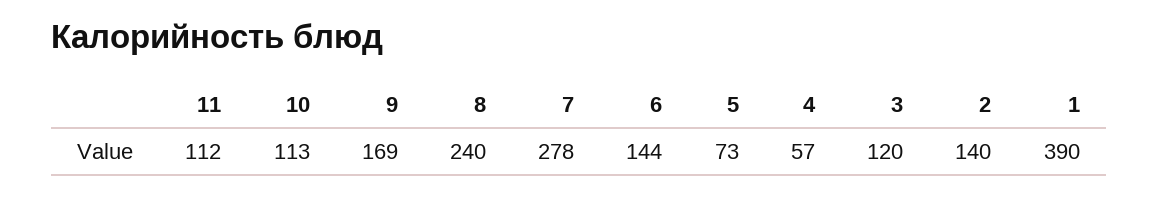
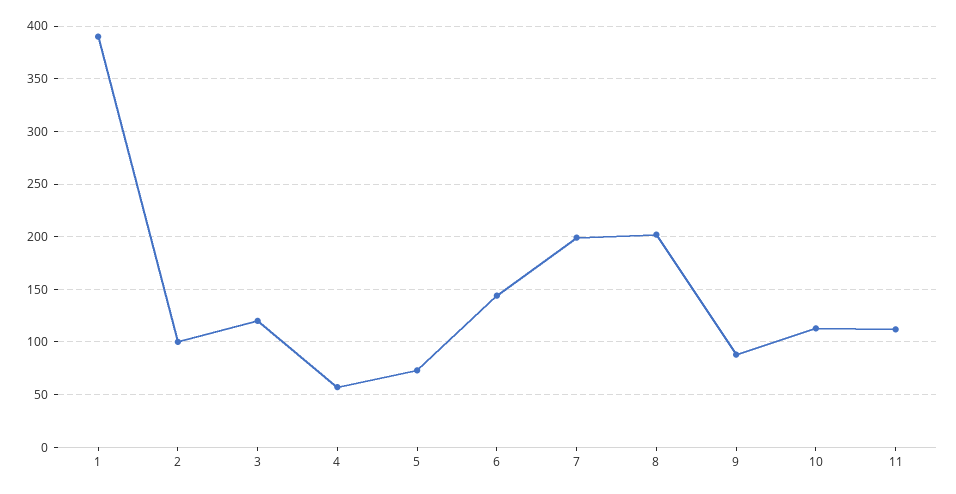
9: 169 -> 90
8: 240 -> 200
7: 278 -> 200
2: 140 -> 100

